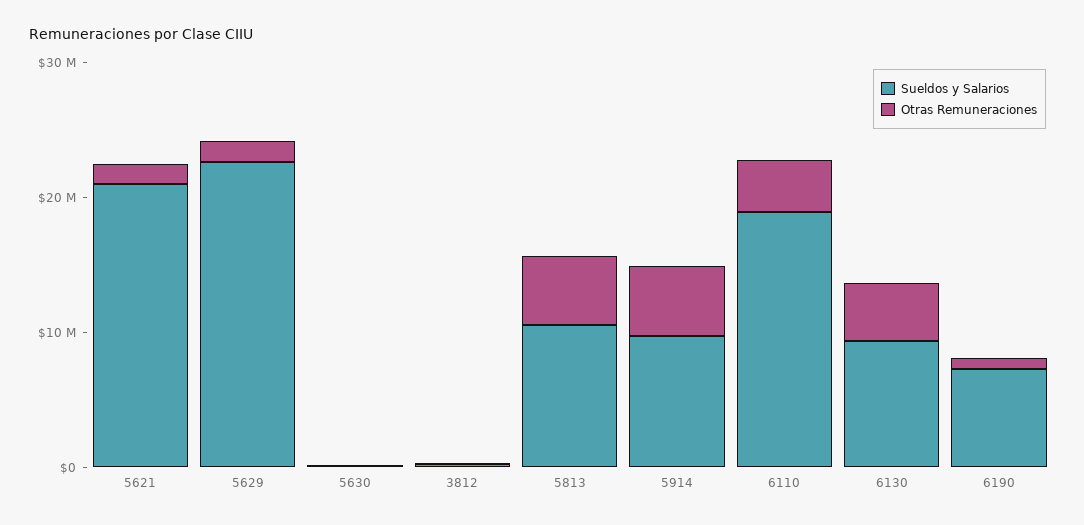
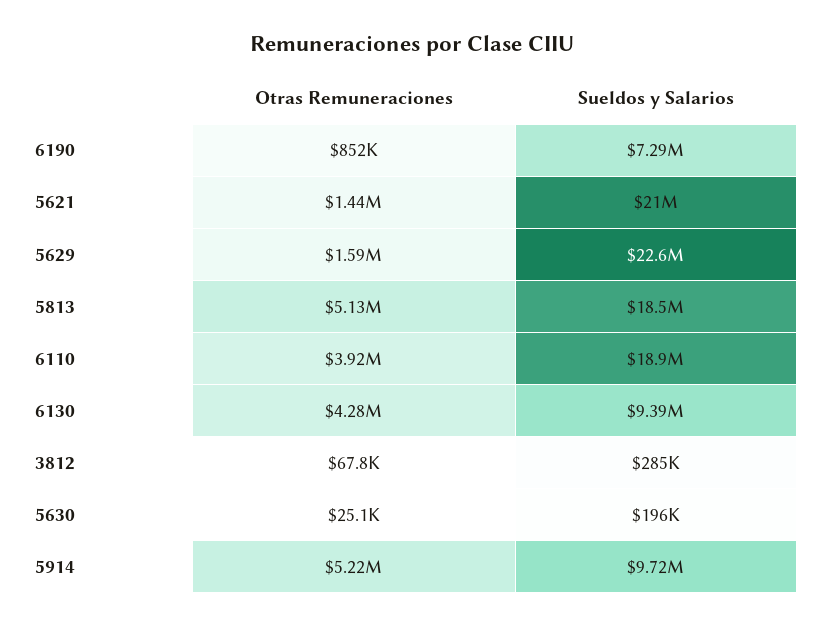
Sueldos y Salarios, 5813: 10000000 -> 18500000

